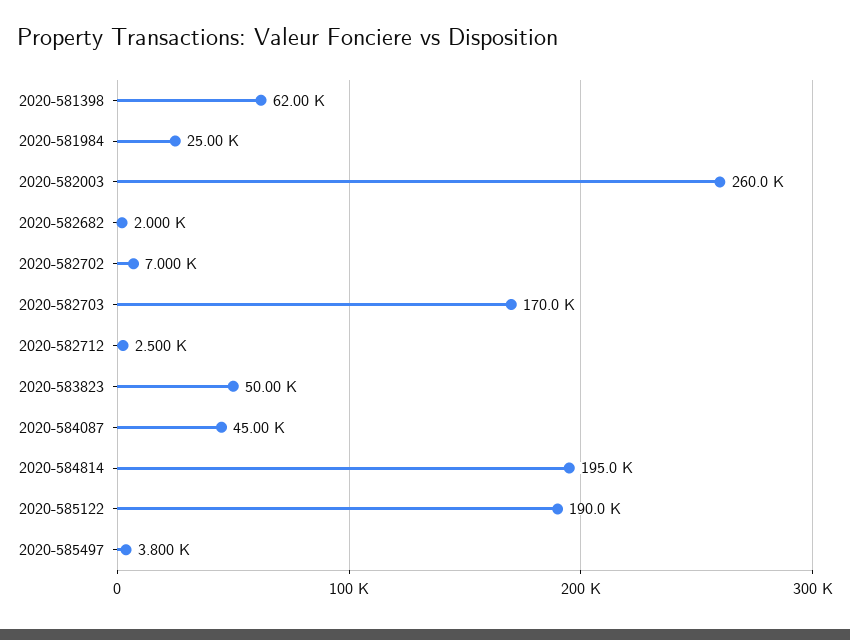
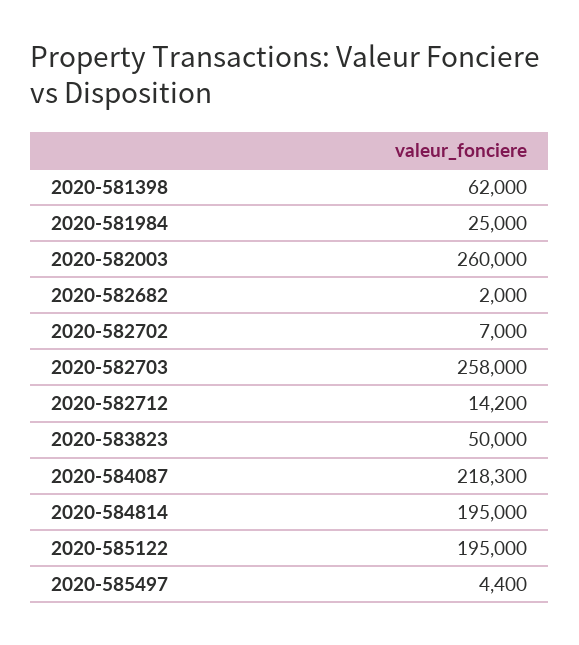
2020-582703: 170000 -> 258000
2020-582712: 2500 -> 14200
2020-584087: 45000 -> 218300
2020-585122: 190000 -> 195000
2020-585497: 3800 -> 4400

